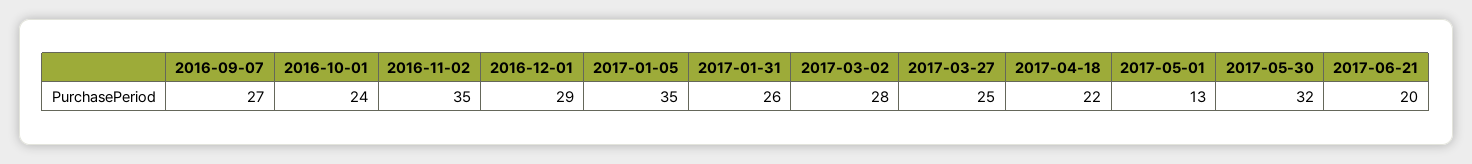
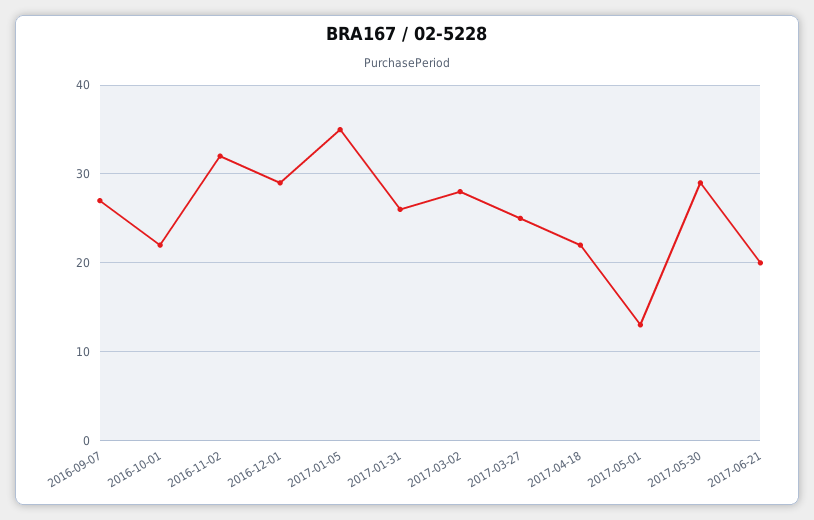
2016-10-01: 24 -> 22
2016-11-02: 35 -> 32
2017-05-30: 32 -> 29

